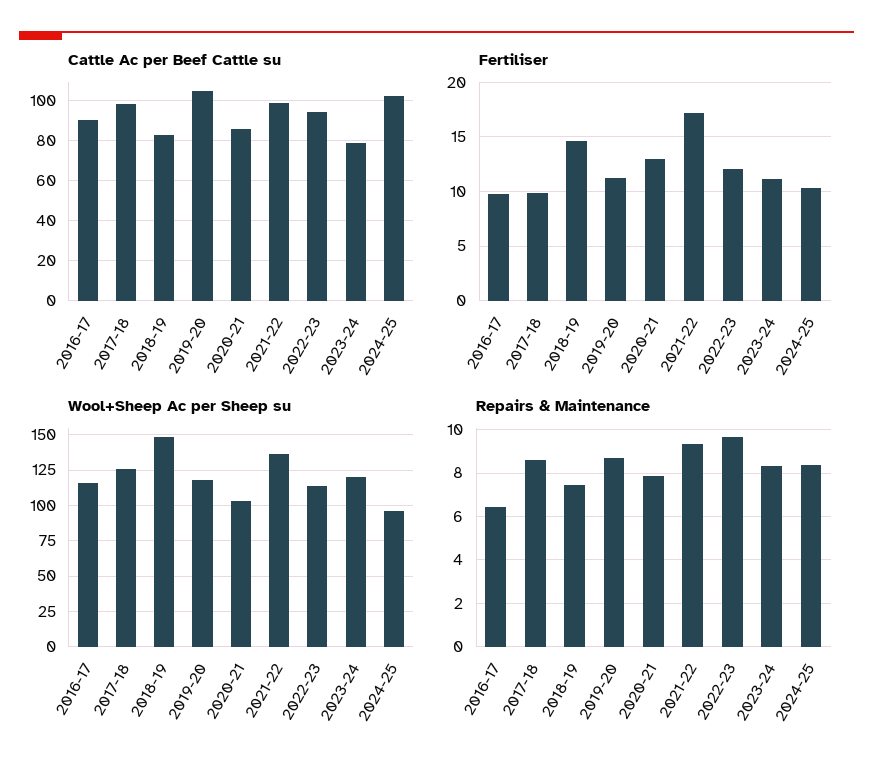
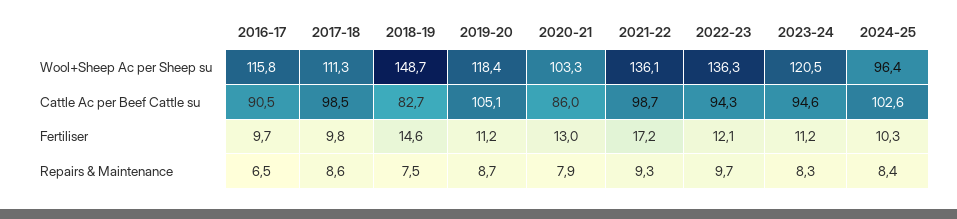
Cattle Ac per Beef Cattle su, 2023-24: 80 -> 94.6
Wool+Sheep Ac per Sheep su, 2017-18: 125 -> 111.3
Wool+Sheep Ac per Sheep su, 2022-23: 115 -> 136.3

